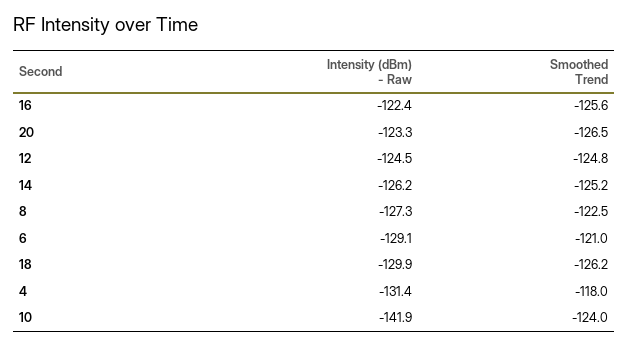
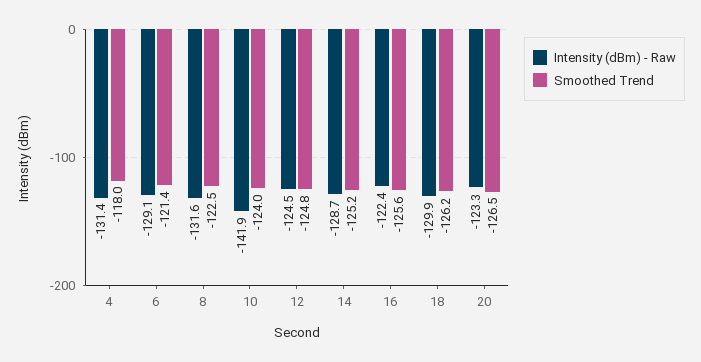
Intensity (dBm) - Raw, 14: -126.2 -> -128.7
Intensity (dBm) - Raw, 8: -127.3 -> -131.6
Smoothed Trend, 6: -121 -> -121.4

